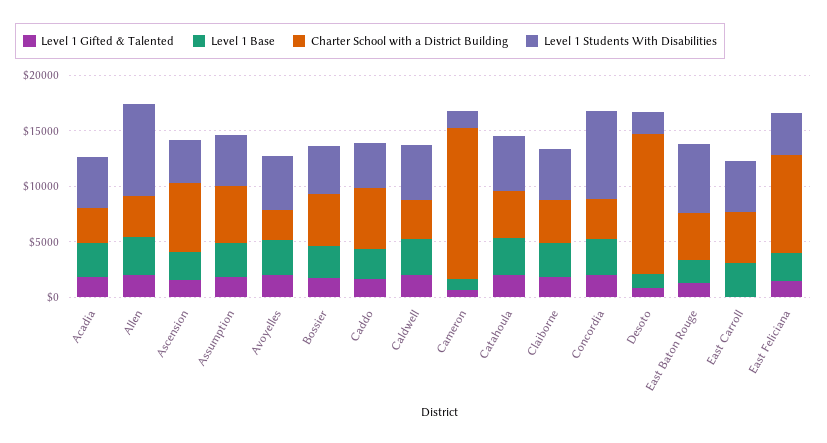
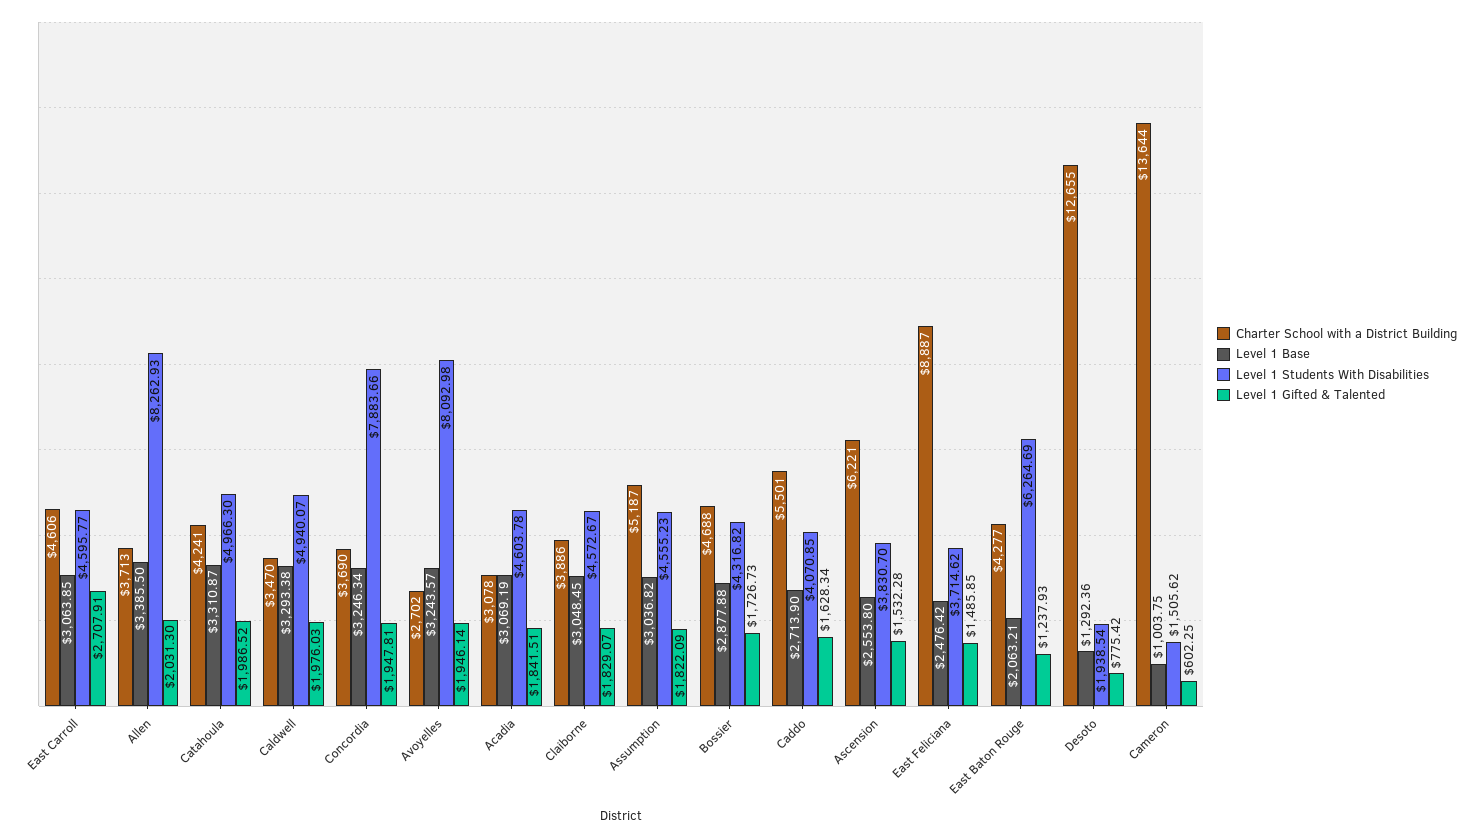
Level 1 Students With Disabilities, Avoyelles: 5000 -> 8092.98
Level 1 Gifted & Talented, East Carroll: 0 -> 2707.91

